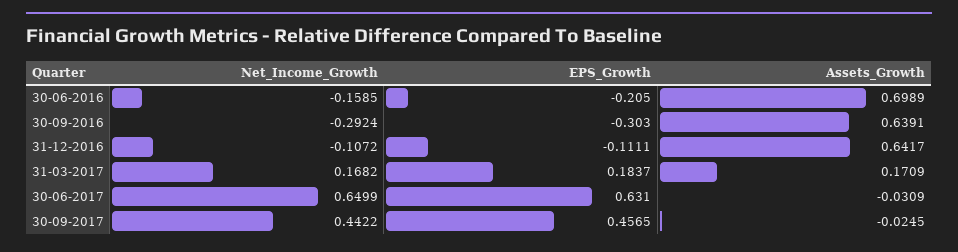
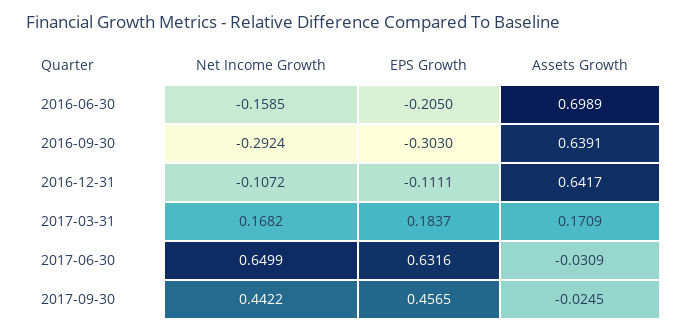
EPS_Growth, 30-06-2017: 0.631 -> 0.6316

